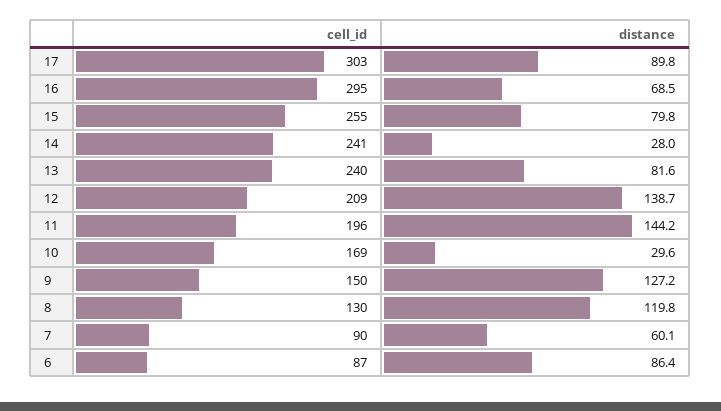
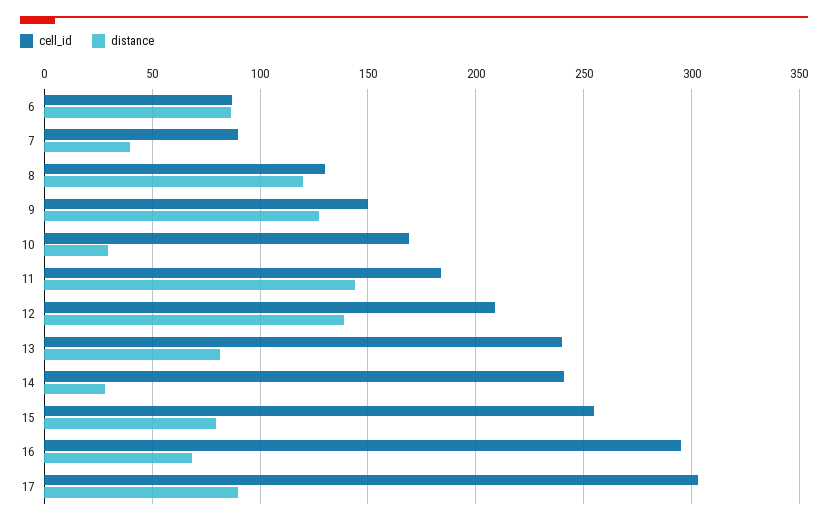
cell_id, 11: 196 -> 185
distance, 7: 60.1 -> 40

